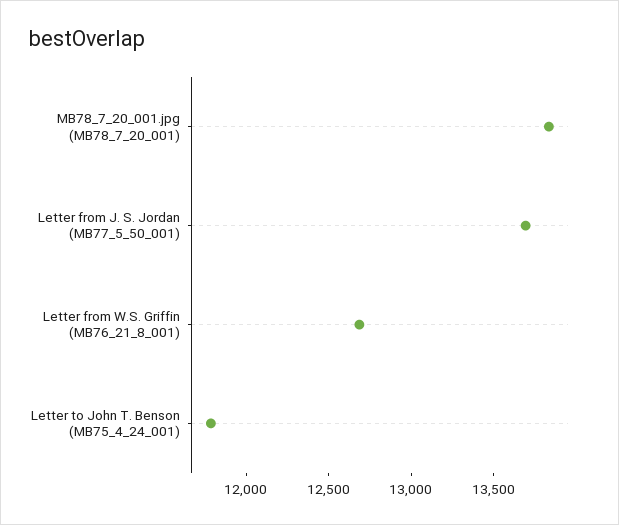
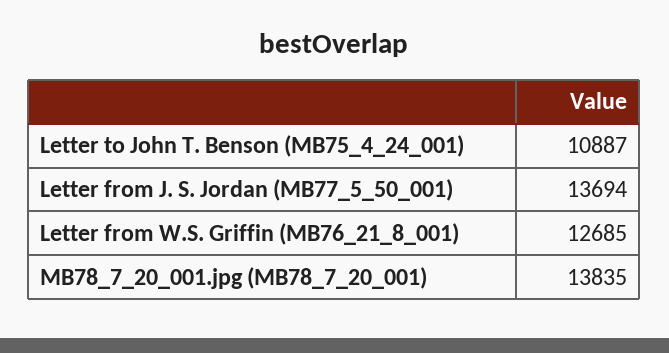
Letter to John T. Benson (MB75_4_24_001): 11800 -> 10887

